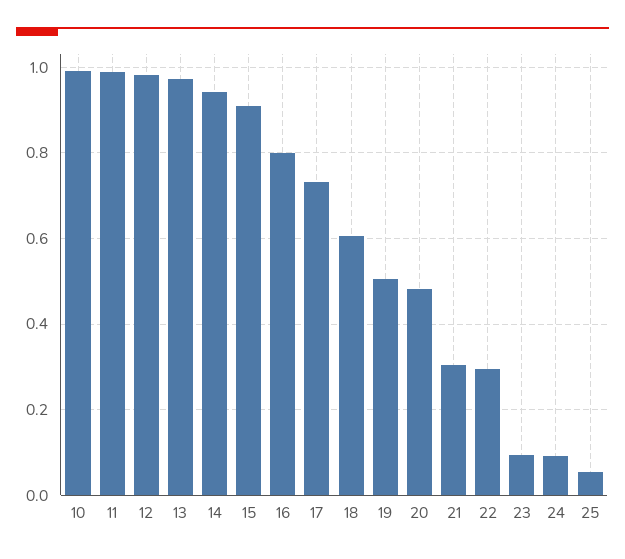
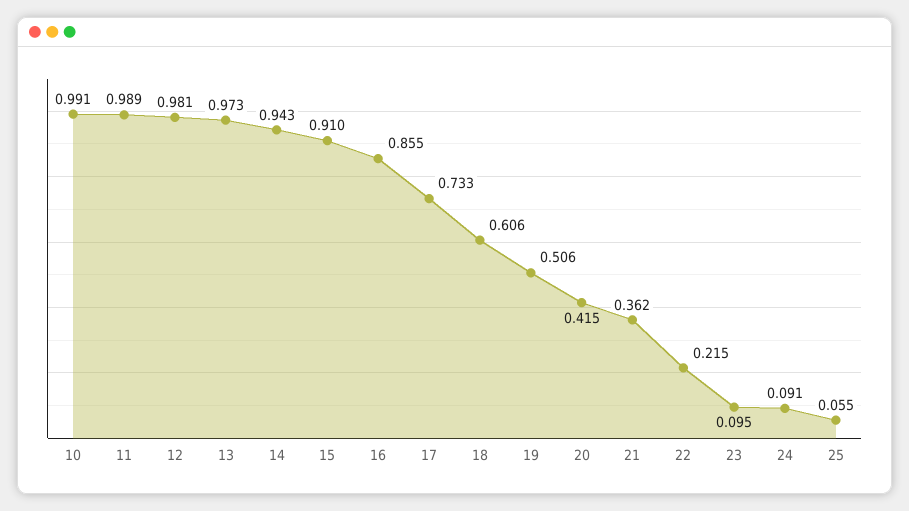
16: 0.8 -> 0.855
20: 0.48 -> 0.415
21: 0.3 -> 0.362
22: 0.3 -> 0.215

